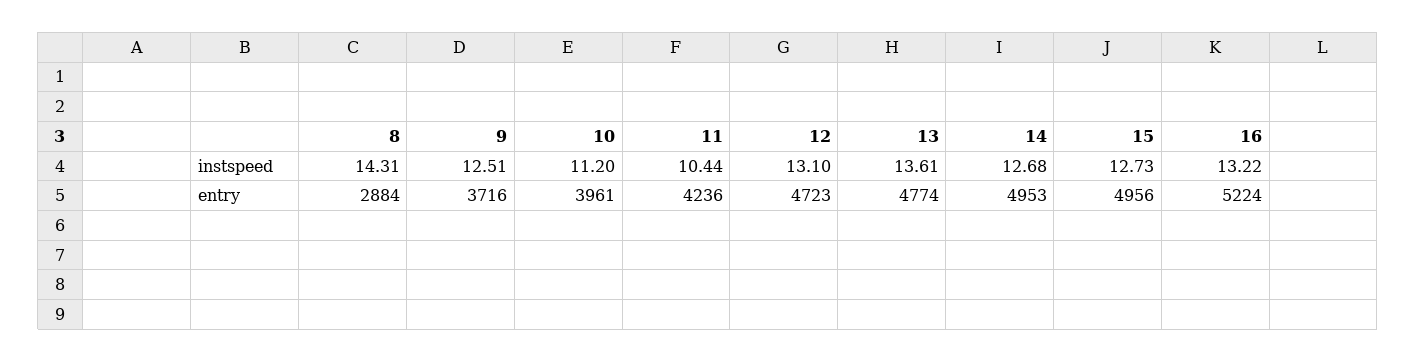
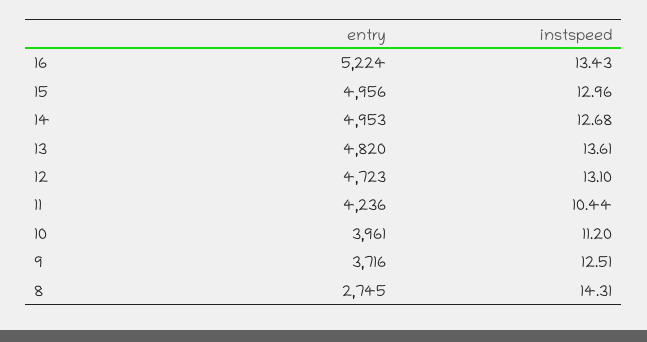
15, instspeed: 12.73 -> 12.96
16, instspeed: 13.22 -> 13.43
8, entry: 2884 -> 2745
13, entry: 4774 -> 4820

